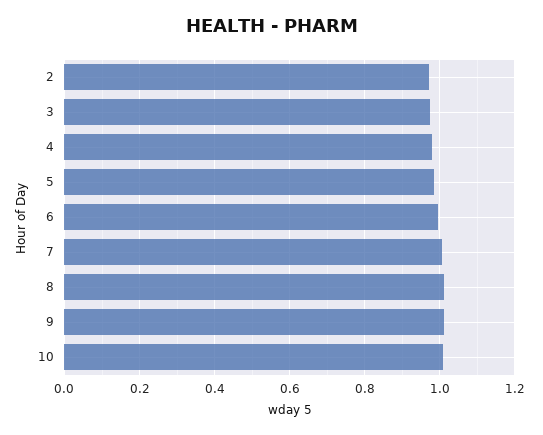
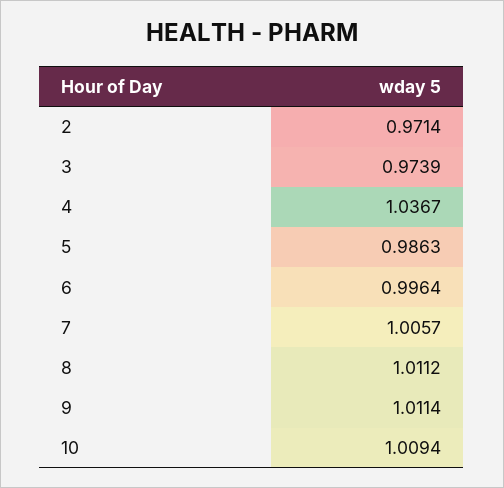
4: 0.98 -> 1.0367

